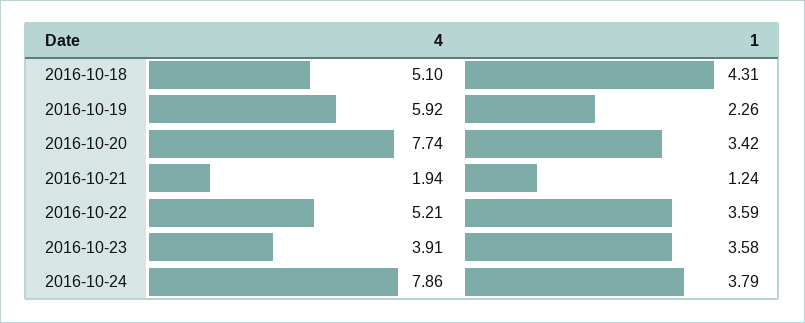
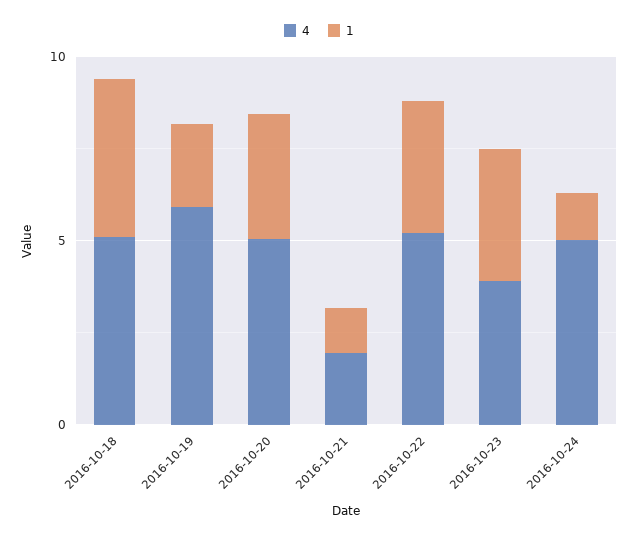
4, 2016-10-20: 7.74 -> 5
4, 2016-10-24: 7.86 -> 5
1, 2016-10-24: 3.79 -> 1

